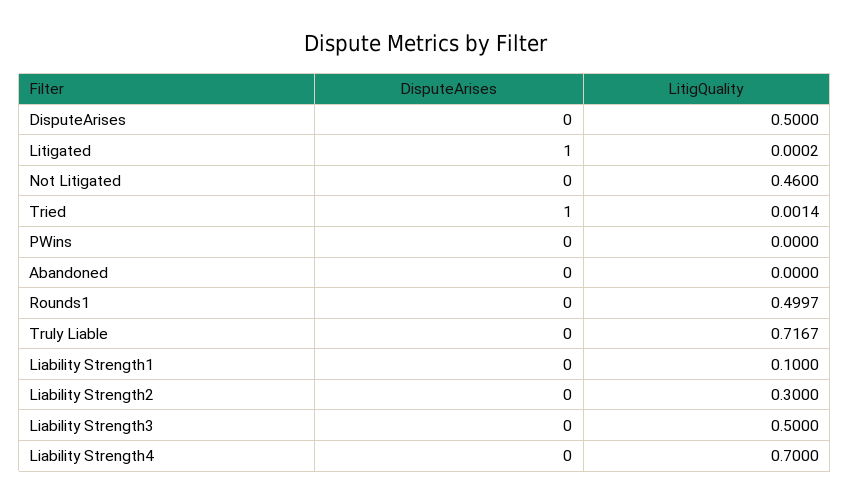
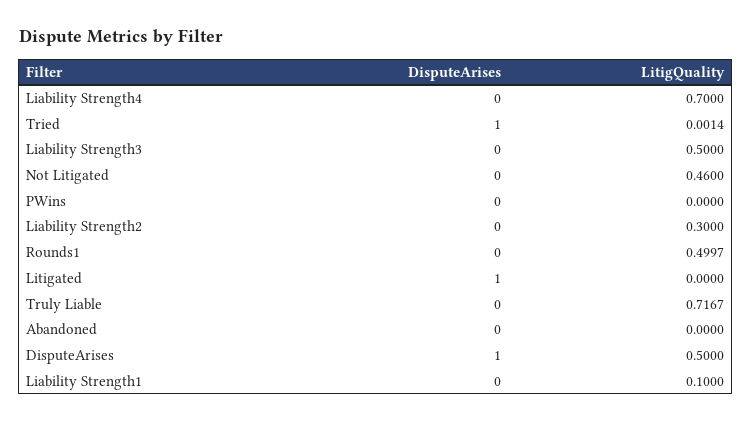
DisputeArises, DisputeArises: 0 -> 1
LitigQuality, Litigated: 0.0002 -> 0

